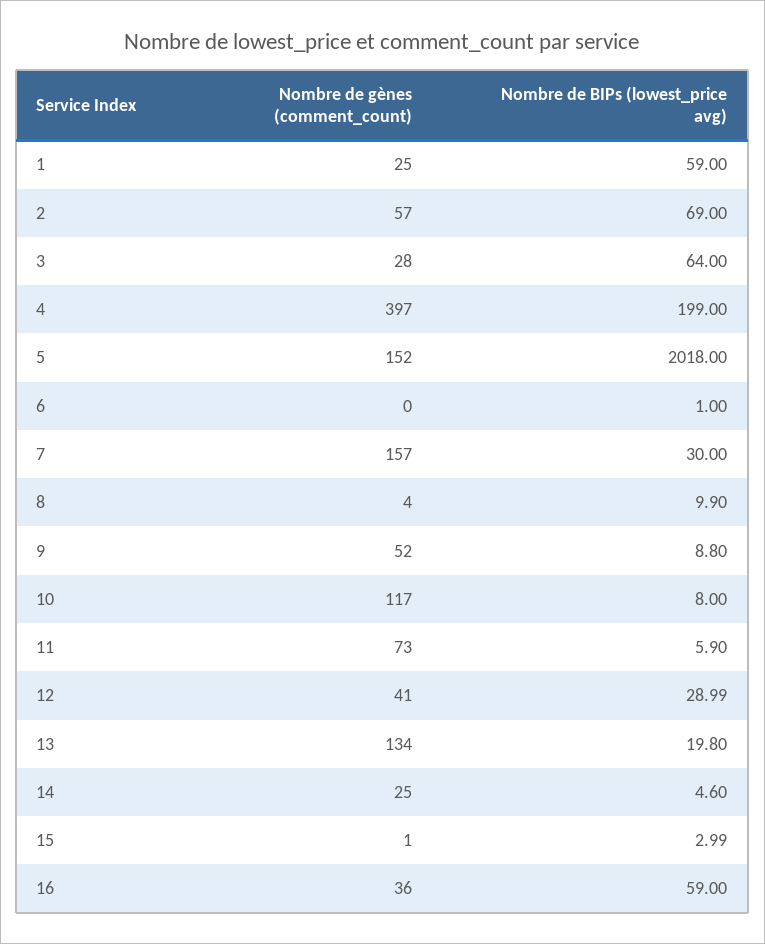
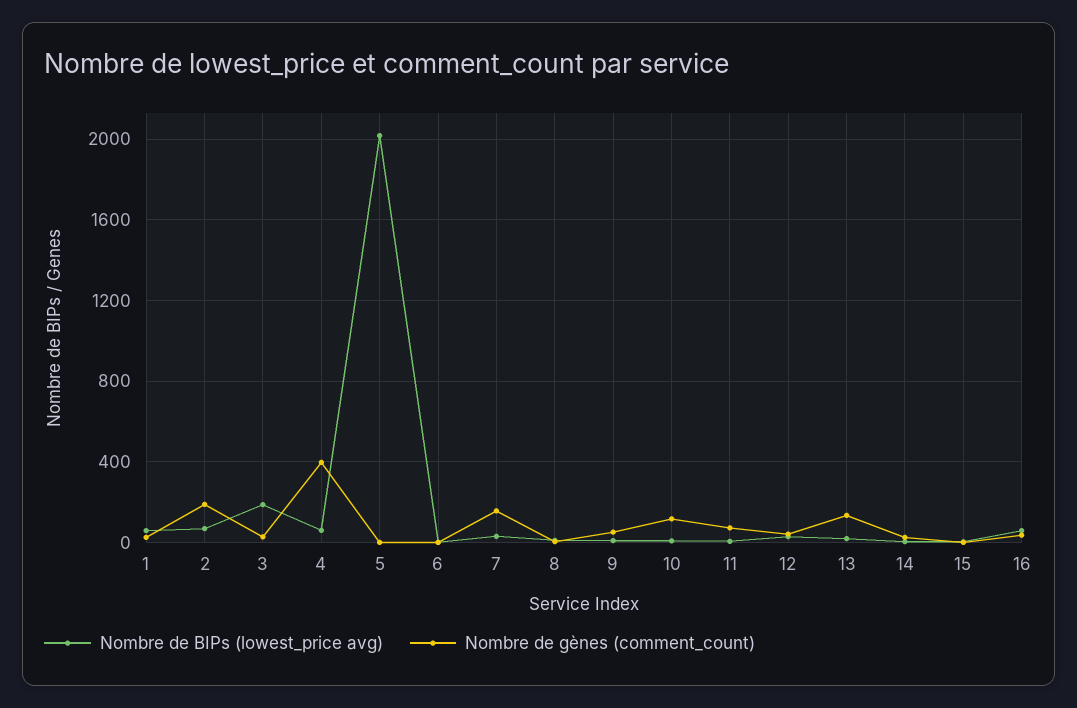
Nombre de gènes (comment_count), 2: 57 -> 200
Nombre de BIPs (lowest_price avg), 3: 64 -> 200
Nombre de BIPs (lowest_price avg), 4: 199 -> 50
Nombre de gènes (comment_count), 5: 152 -> 0

